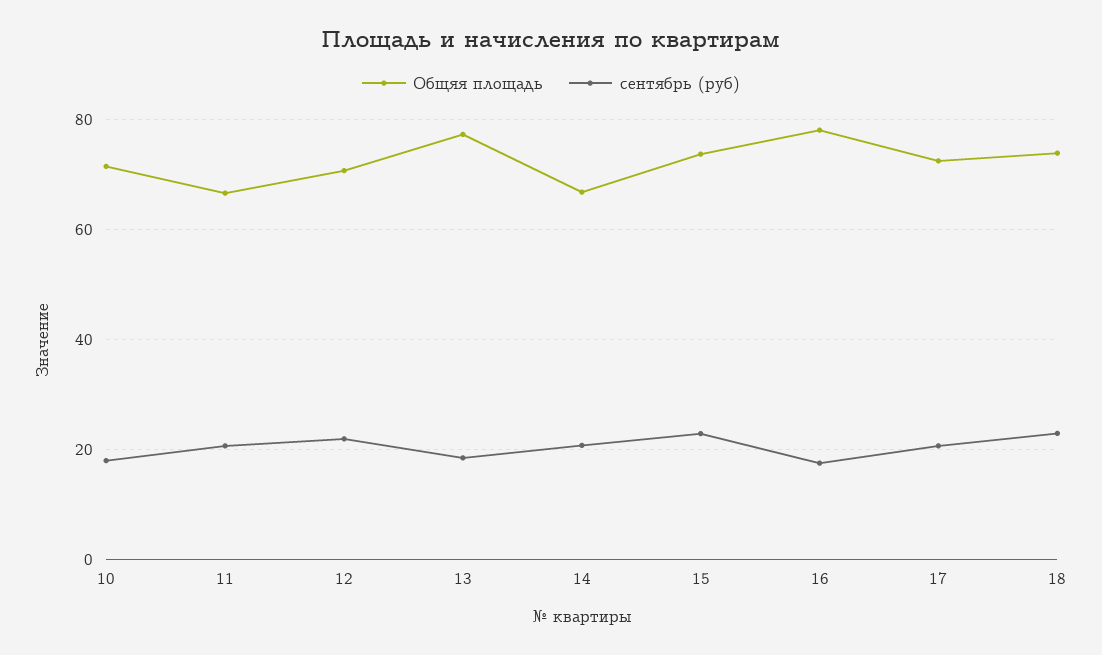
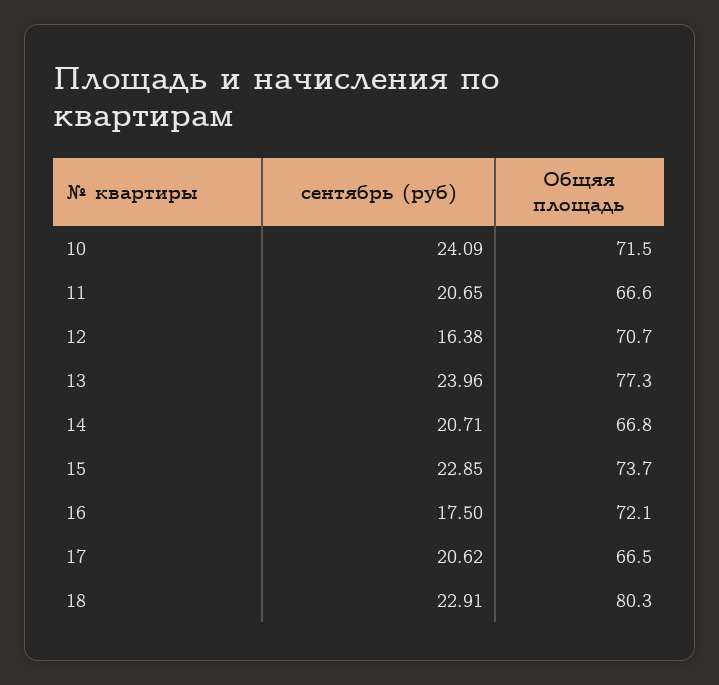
сентябрь (руб), 10: 18 -> 24.09
сентябрь (руб), 12: 22 -> 16.38
сентябрь (руб), 13: 18 -> 23.96
Общяя площадь, 16: 78 -> 72.1
Общяя площадь, 17: 72 -> 66.5
Общяя площадь, 18: 74 -> 80.3

